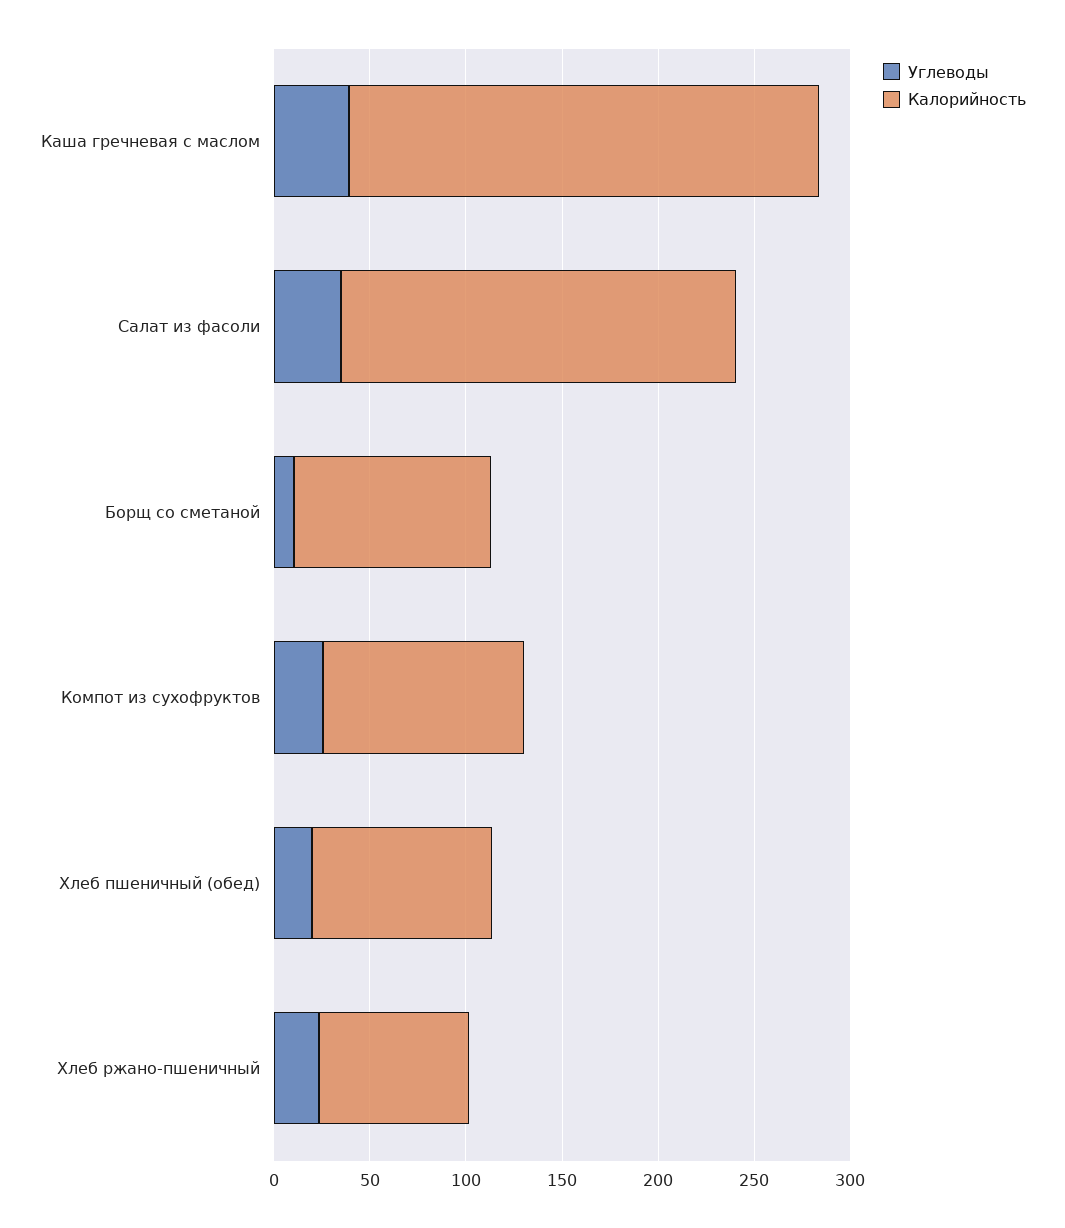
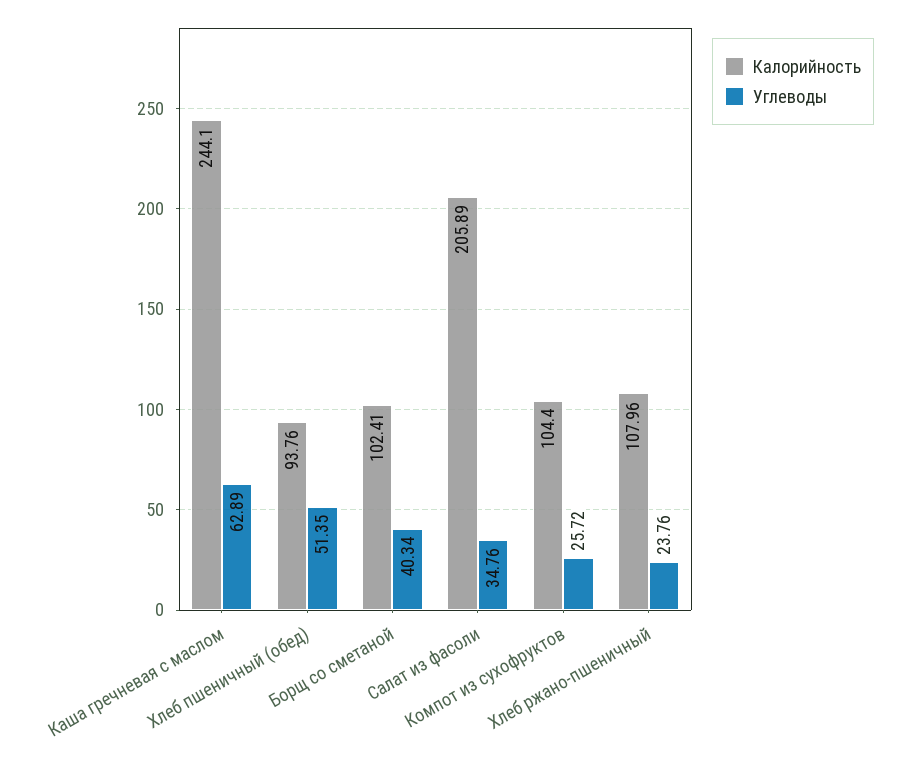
Углеводы, Каша гречневая с маслом: 40 -> 62.89
Углеводы, Борщ со сметаной: 10 -> 40.34
Углеводы, Хлеб пшеничный (обед): 20 -> 51.35
Калорийность, Хлеб ржано-пшеничный: 80 -> 107.96

